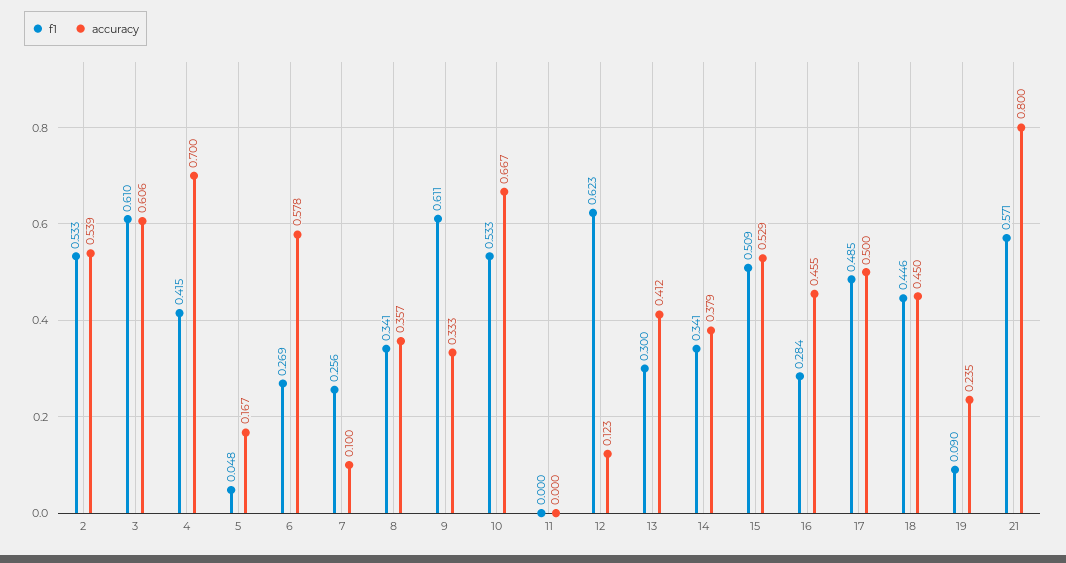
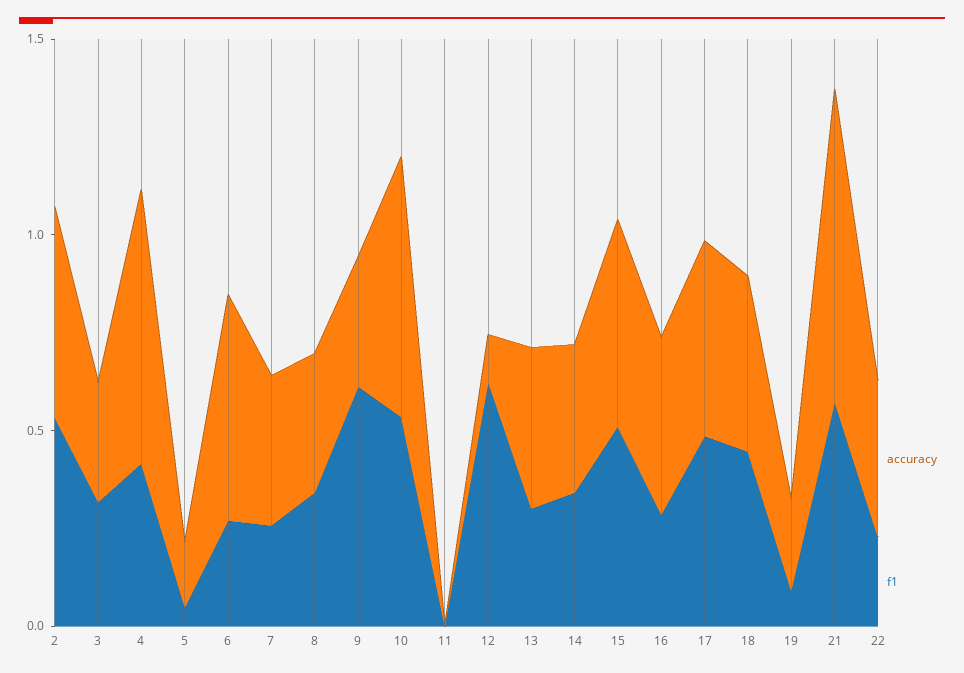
f1, 3: 0.61 -> 0.3
accuracy, 3: 0.606 -> 0.3
accuracy, 7: 0.1 -> 0.4
accuracy, 22: none -> 0.4
f1, 22: none -> 0.2

